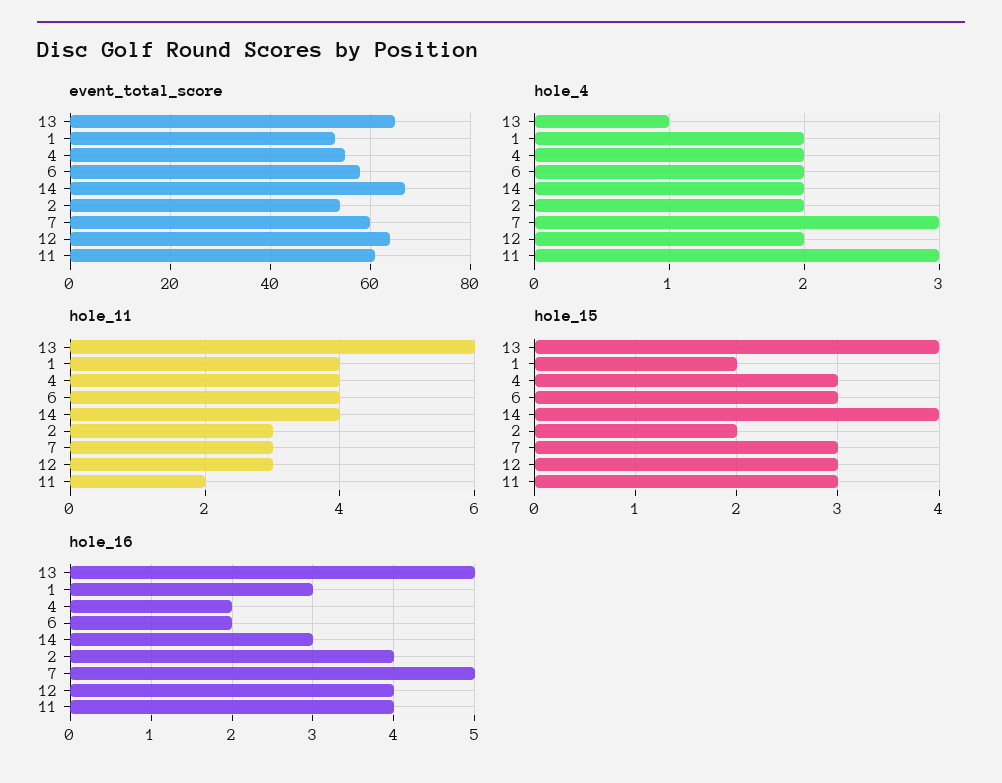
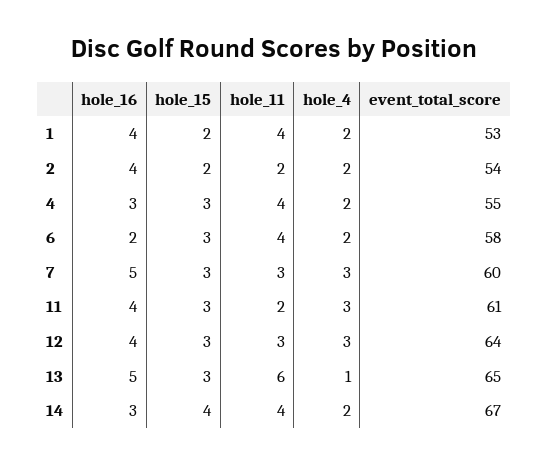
hole_4, 12: 2 -> 3
hole_11, 2: 3 -> 2
hole_15, 13: 4 -> 3
hole_16, 1: 3 -> 4
hole_16, 4: 2 -> 3

